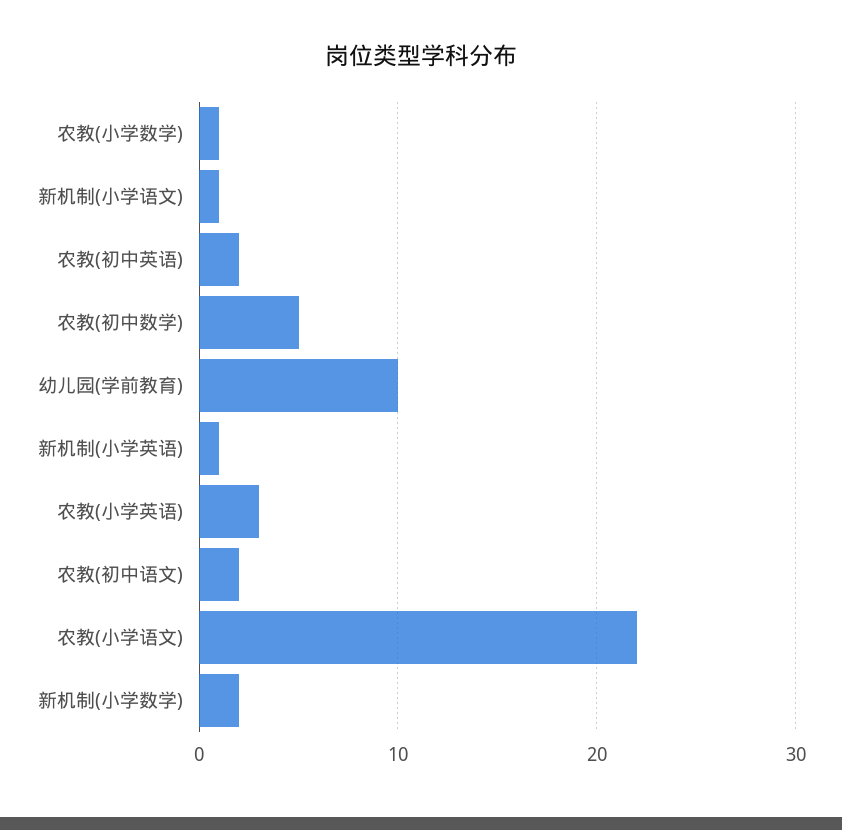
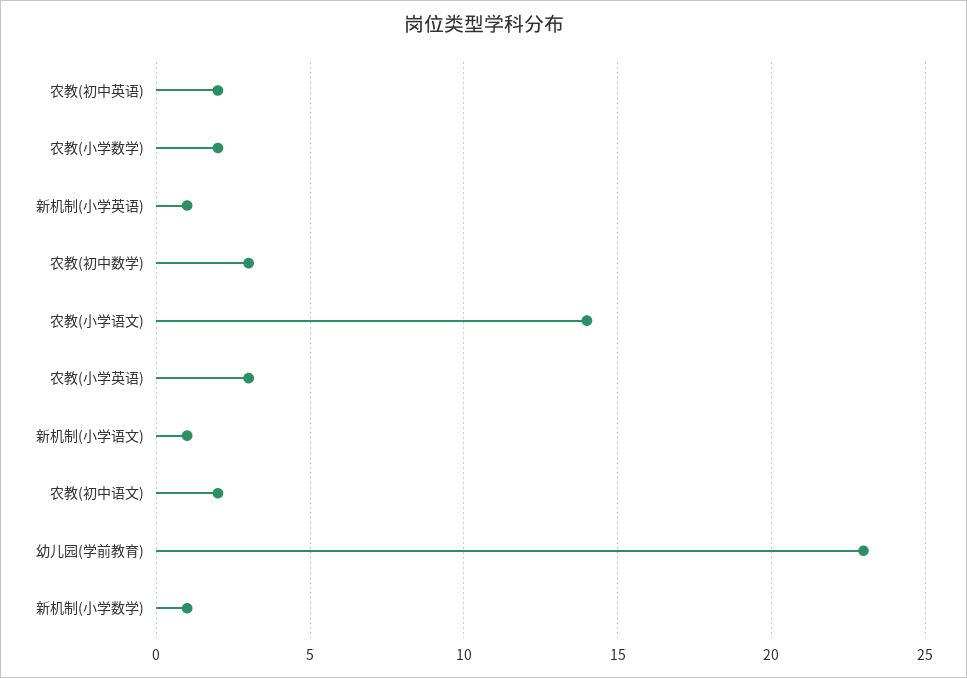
农教(小学数学): 1 -> 2
农教(初中数学): 5 -> 3
幼儿园(学前教育): 10 -> 23
农教(小学语文): 22 -> 14
新机制(小学数学): 2 -> 1

